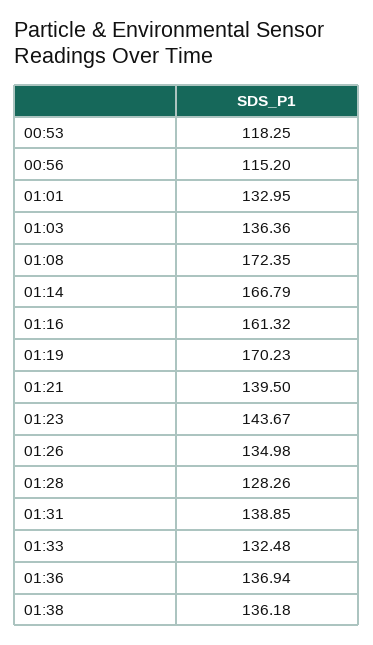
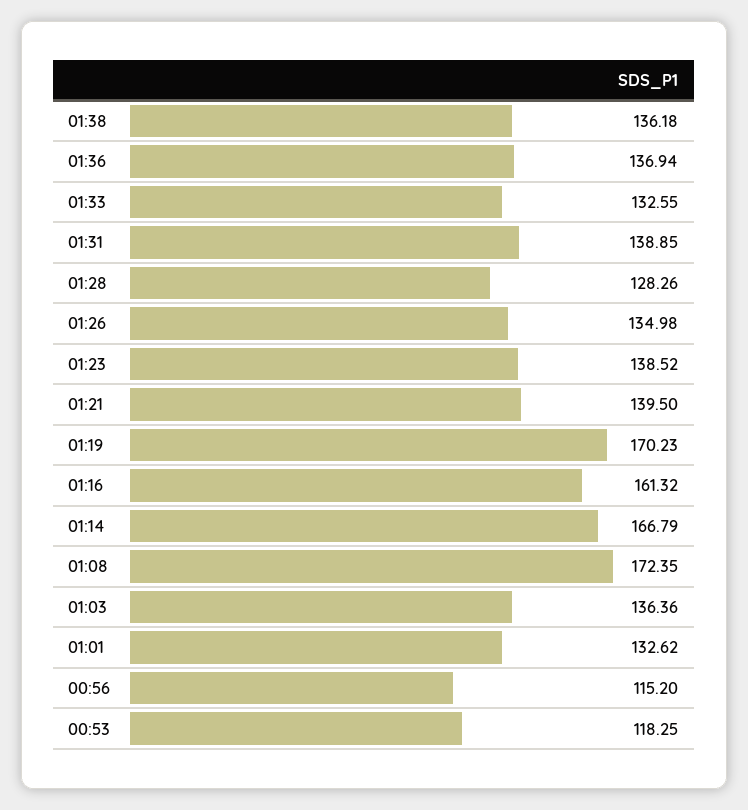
01:01: 132.95 -> 132.62
01:23: 143.67 -> 138.52
01:33: 132.48 -> 132.55

